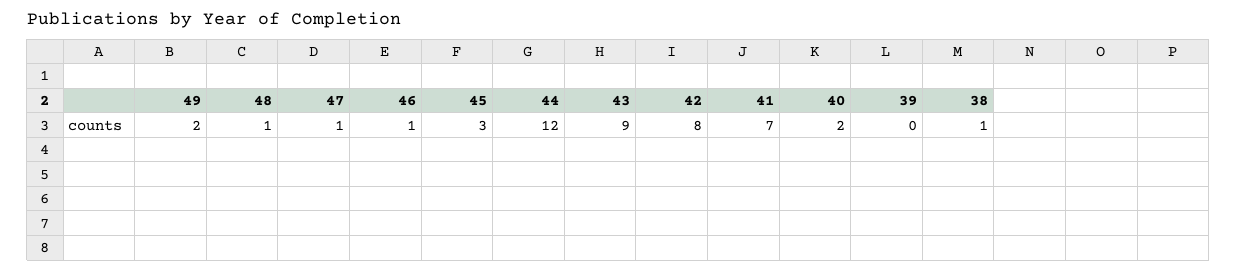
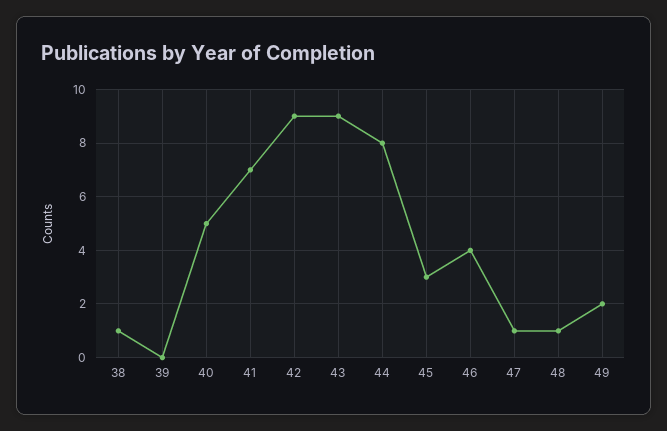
46: 1 -> 4
44: 12 -> 8
42: 8 -> 9
40: 2 -> 5

